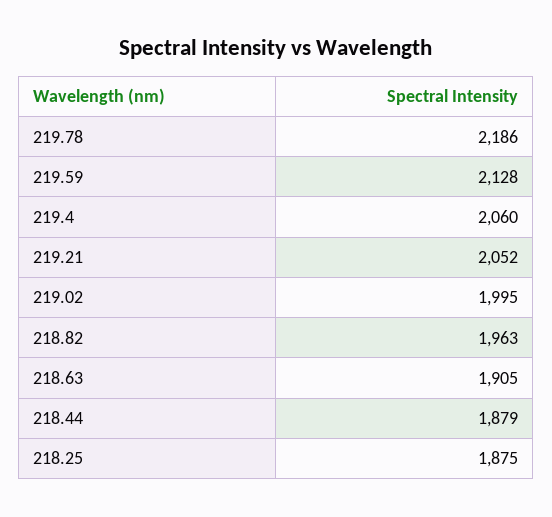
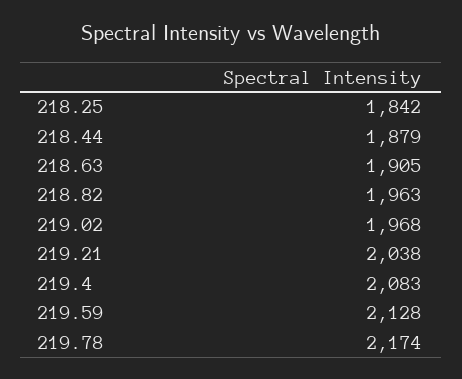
219.78: 2186 -> 2174
219.4: 2060 -> 2083
219.21: 2052 -> 2038
219.02: 1995 -> 1968
218.25: 1875 -> 1842

